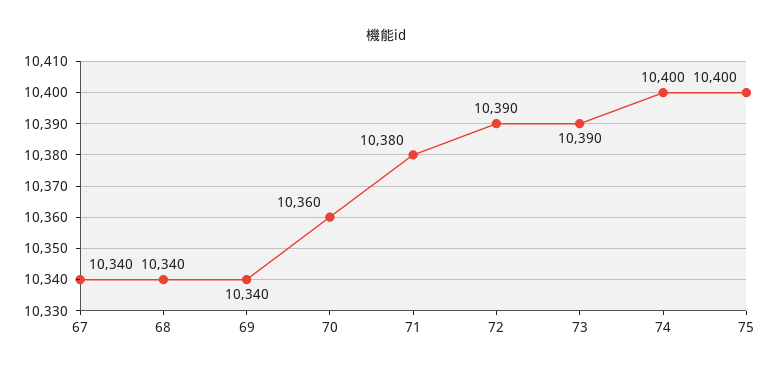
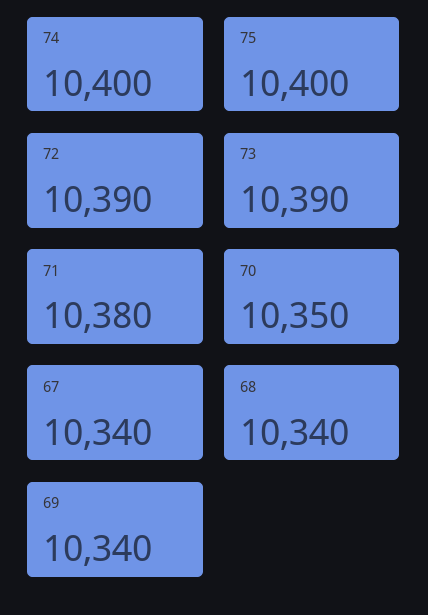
70: 10360 -> 10350

